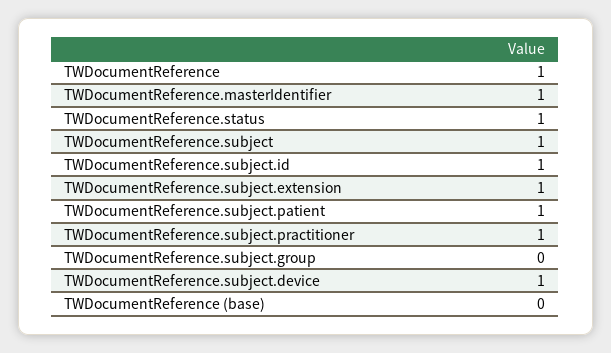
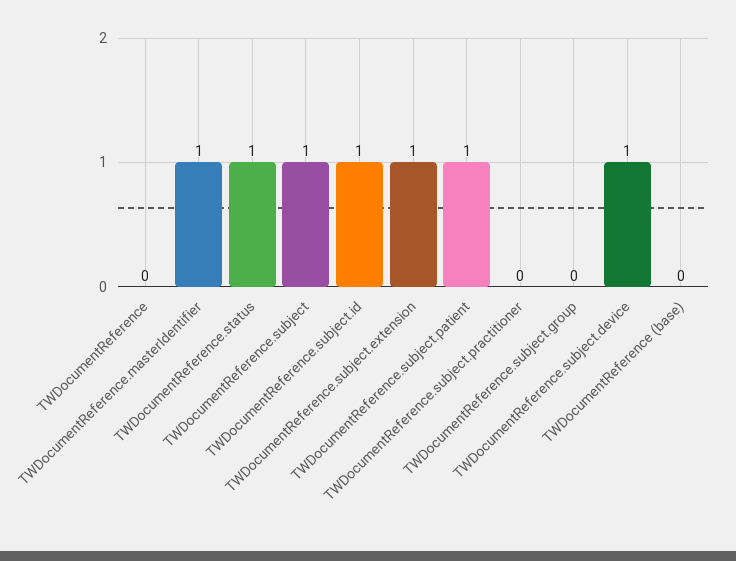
TWDocumentReference: 1 -> 0
TWDocumentReference.subject.practitioner: 1 -> 0

